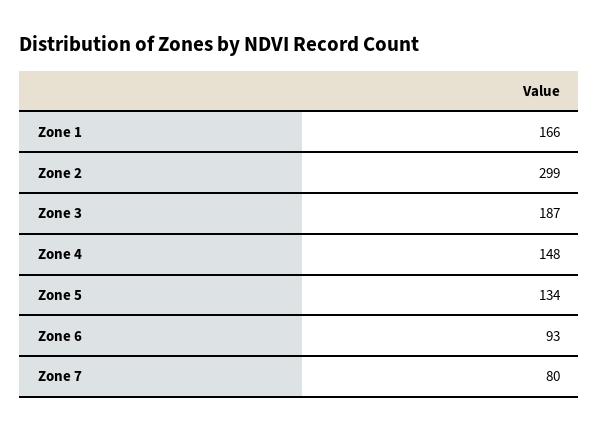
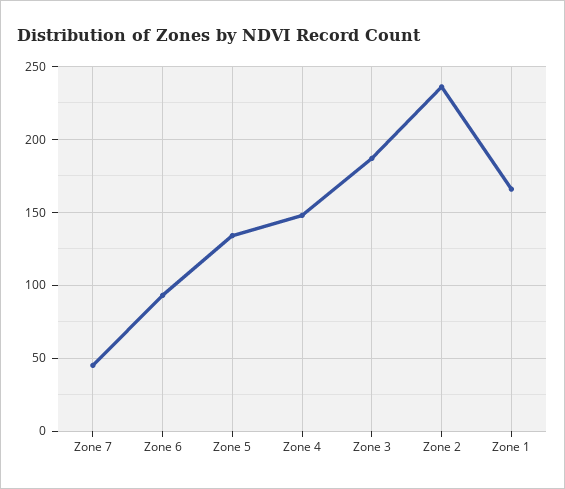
Zone 2: 299 -> 235
Zone 7: 80 -> 45

